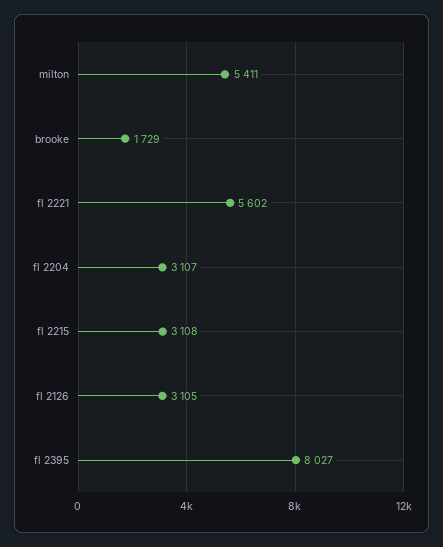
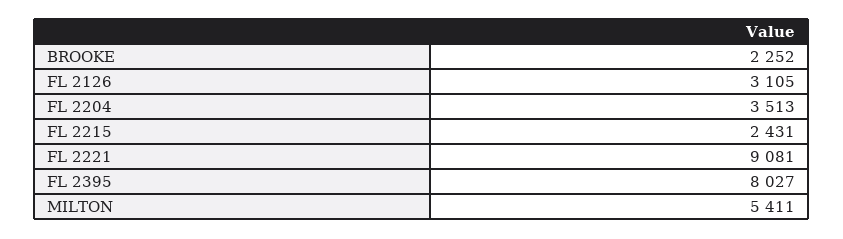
brooke: 1729 -> 2252
fl 2221: 5602 -> 9081
fl 2204: 3107 -> 3513
fl 2215: 3108 -> 2431

